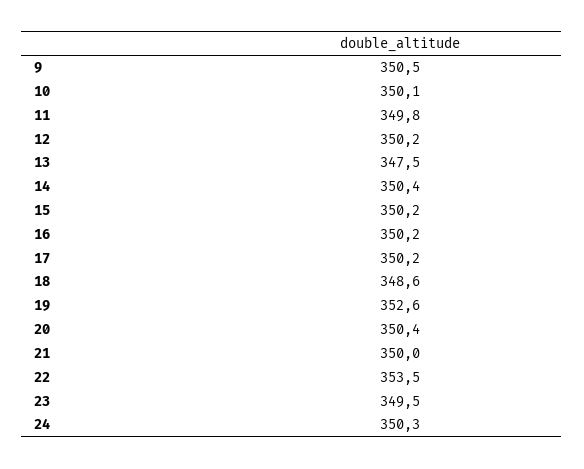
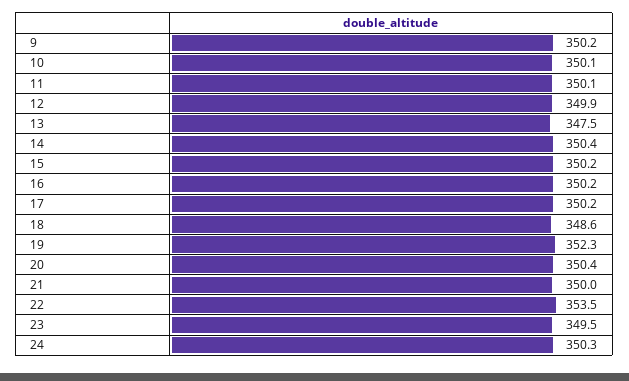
9: 350.5 -> 350.2
11: 349.8 -> 350.1
12: 350.2 -> 349.9
19: 352.6 -> 352.3

